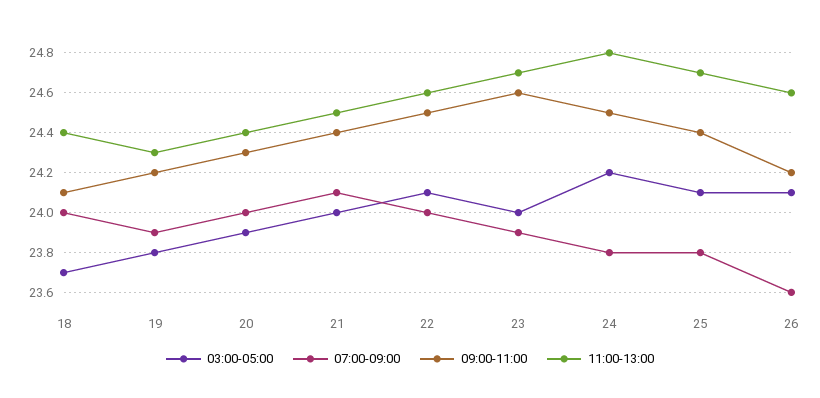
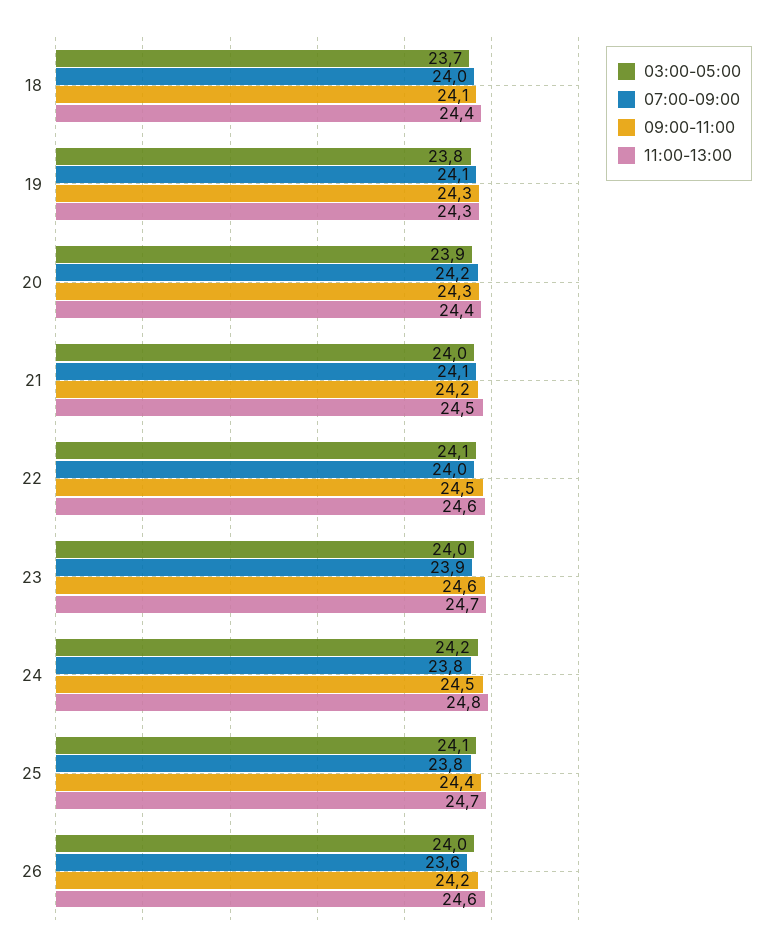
07:00-09:00, 19: 23.9 -> 24.1
09:00-11:00, 19: 24.2 -> 24.3
07:00-09:00, 20: 24 -> 24.2
09:00-11:00, 21: 24.4 -> 24.2
03:00-05:00, 26: 24.1 -> 24

